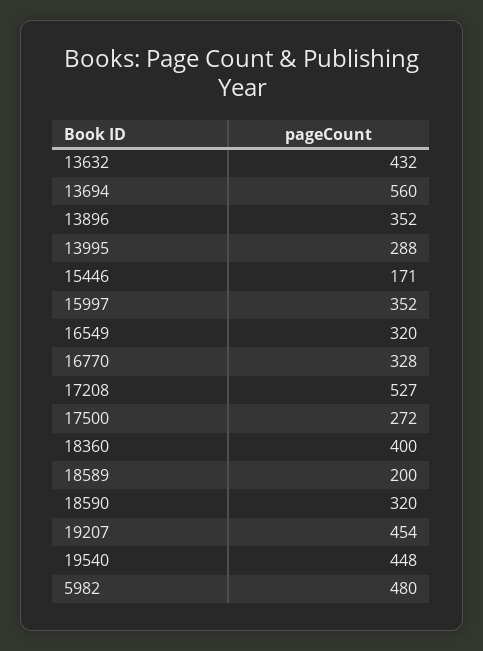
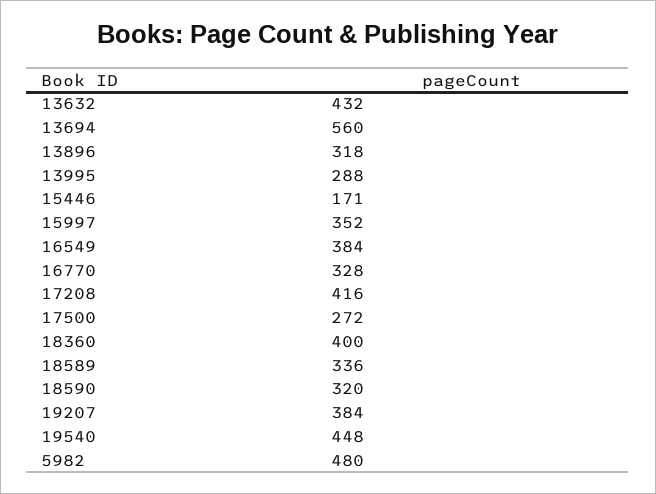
13896: 352 -> 318
16549: 320 -> 384
17208: 527 -> 416
18589: 200 -> 336
19207: 454 -> 384

